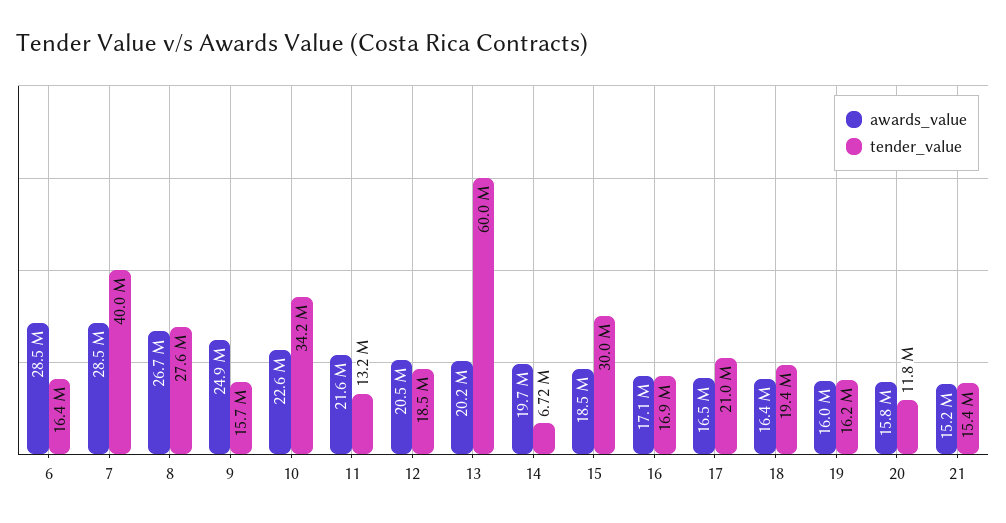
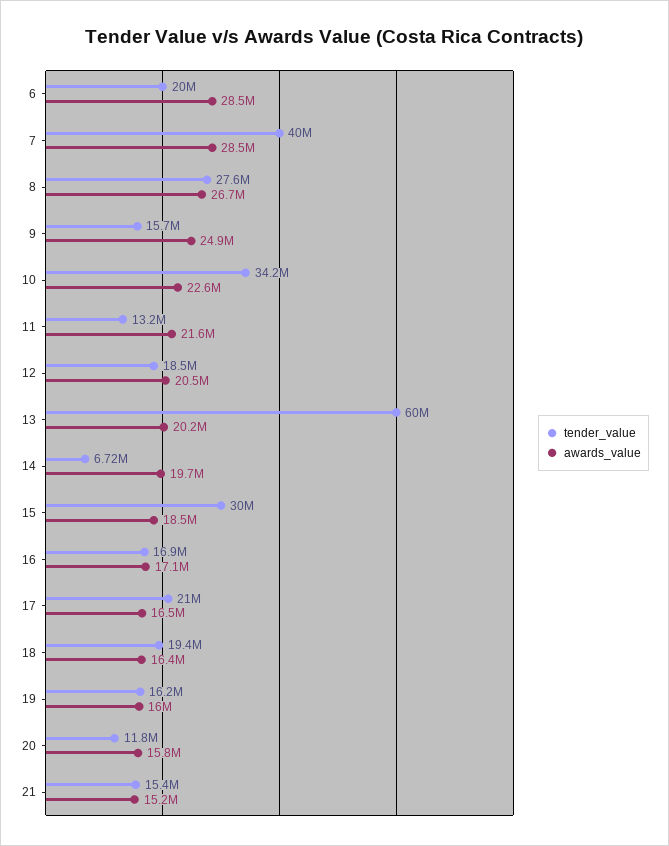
tender_value, 6: 16400000 -> 20000000

